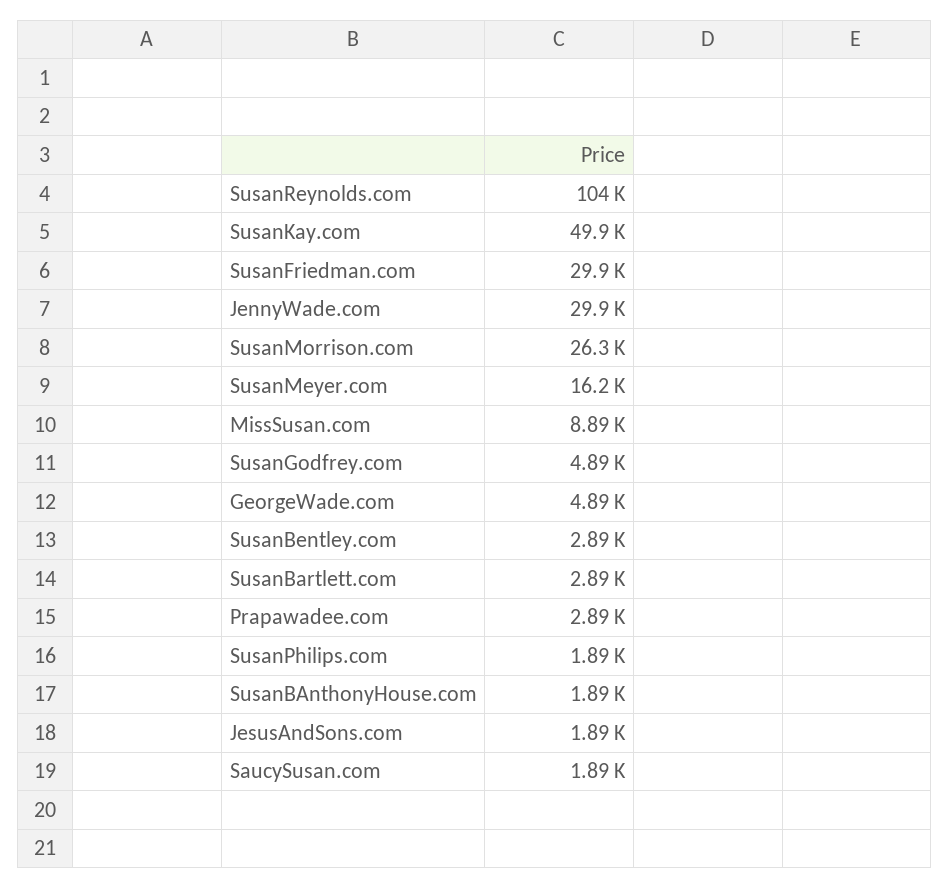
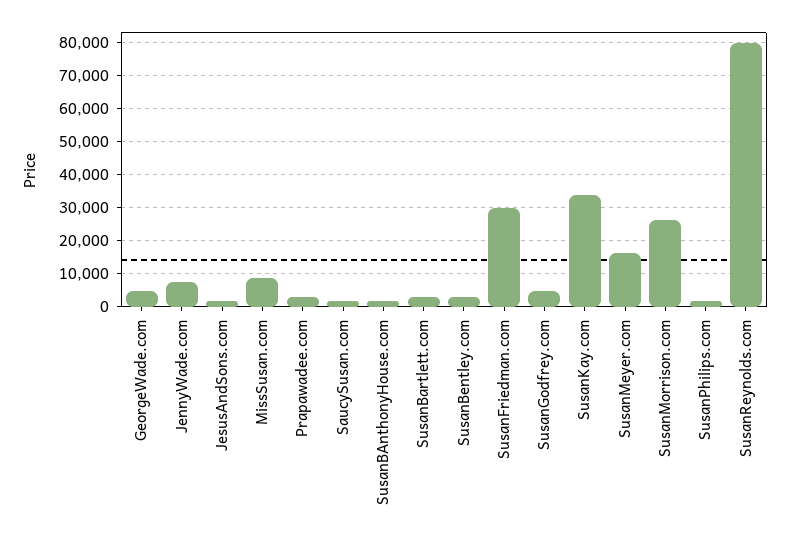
SusanReynolds.com: 104000 -> 80000
SusanKay.com: 49900 -> 34000
JennyWade.com: 29900 -> 8000

